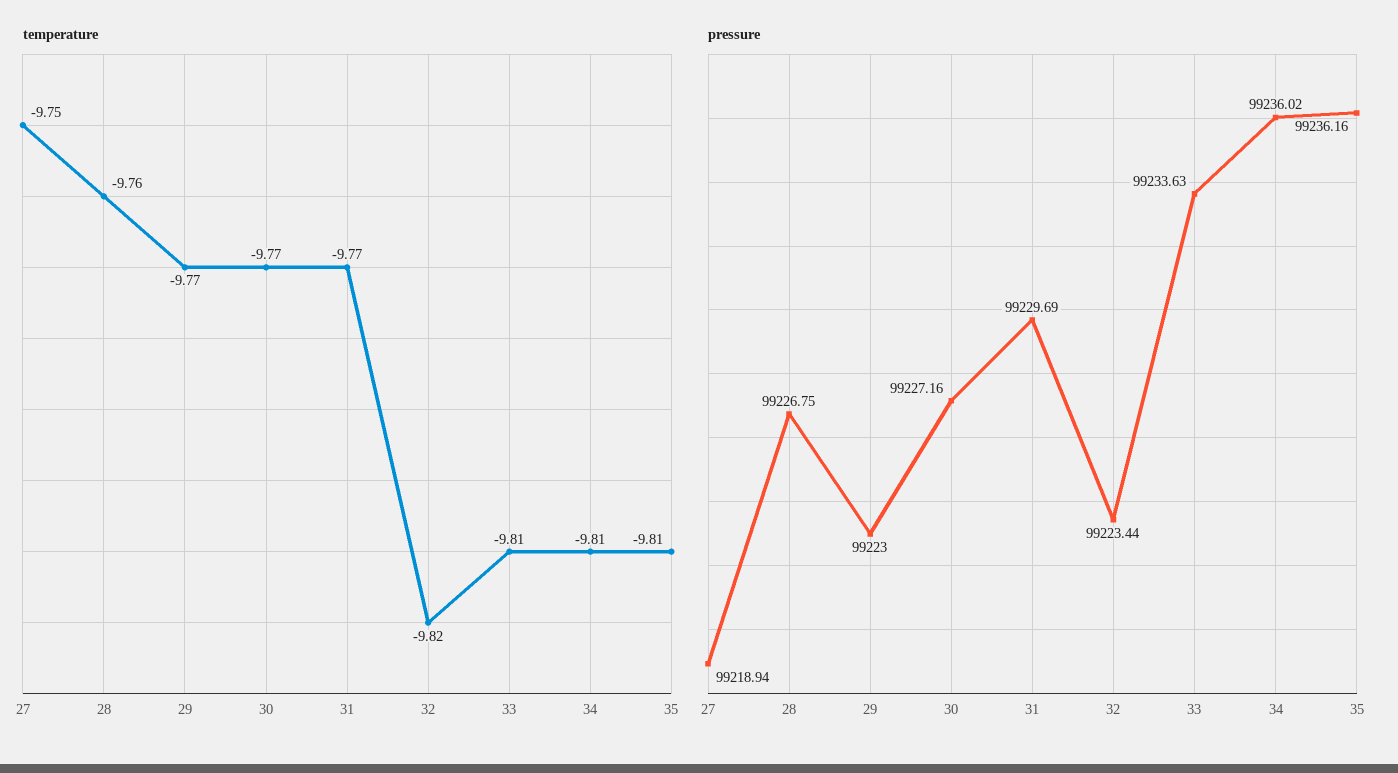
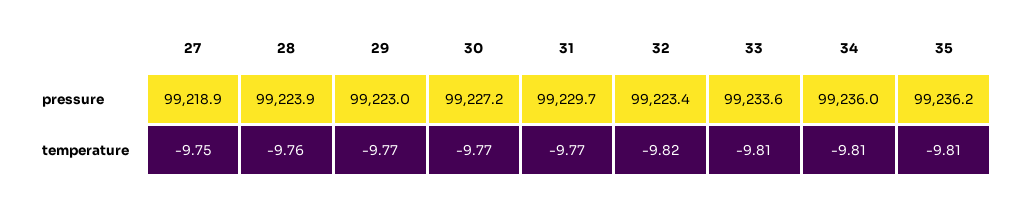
pressure, 28: 99226.75 -> 99223.9

